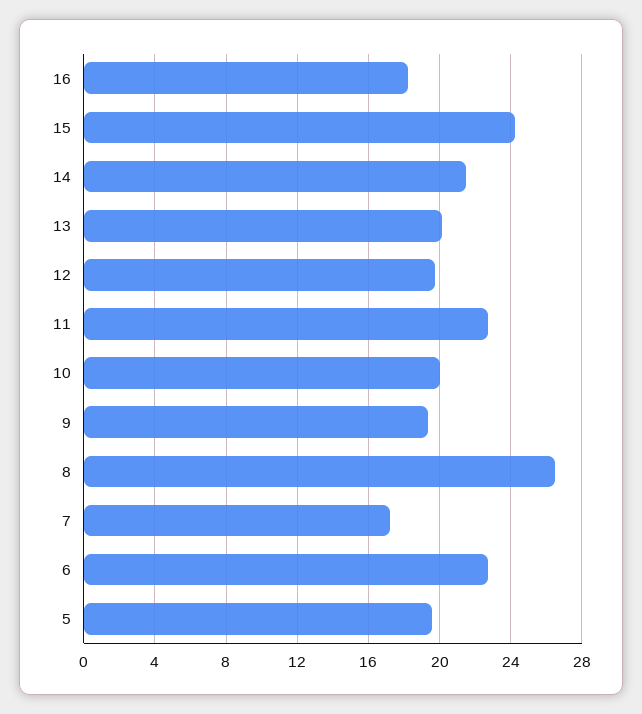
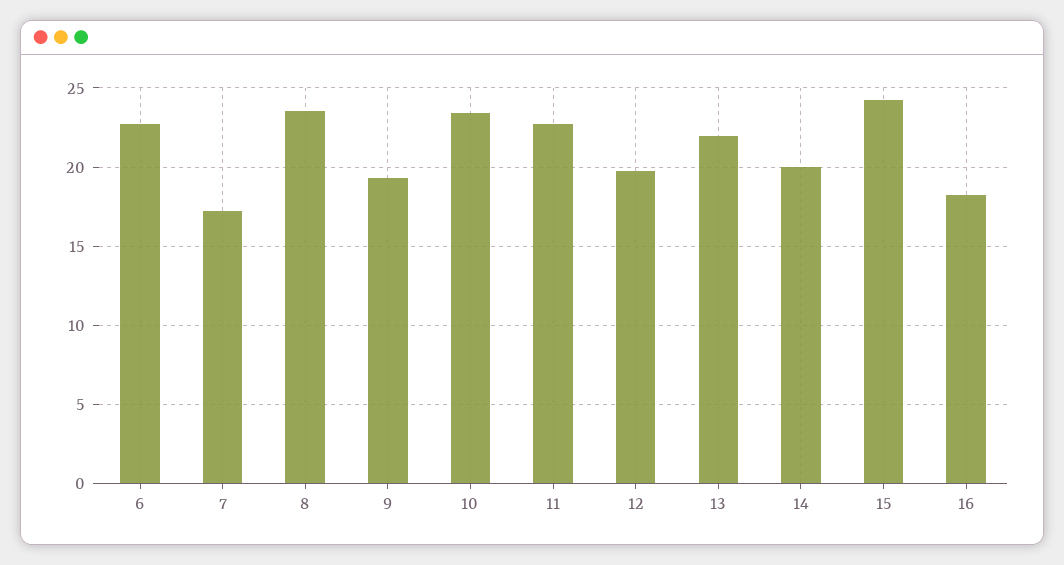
14: 21.5 -> 20
13: 20 -> 22
10: 20 -> 23.5
8: 26.5 -> 23.5
5: 19.5 -> none

